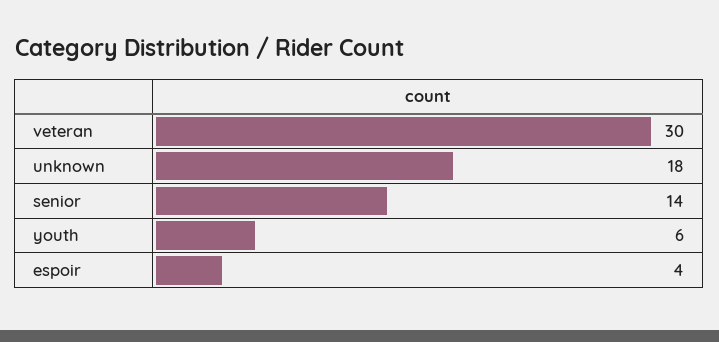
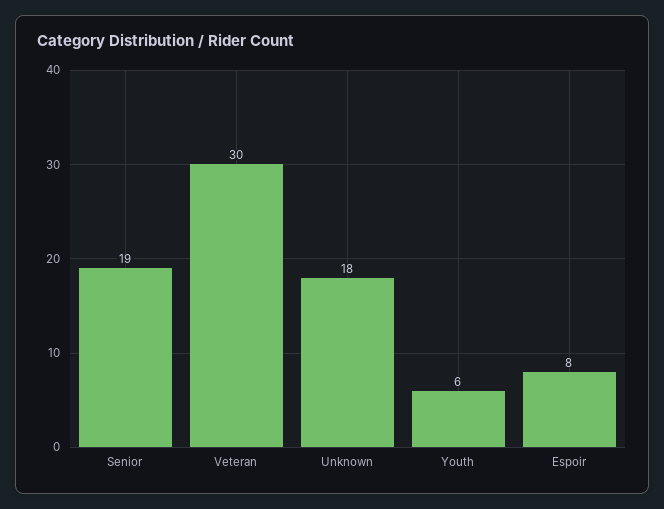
senior: 14 -> 19
espoir: 4 -> 8

